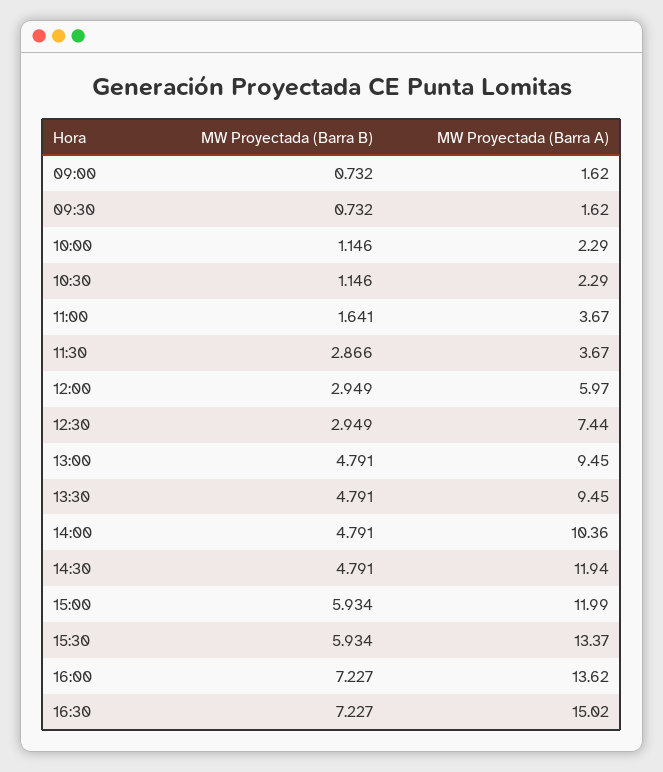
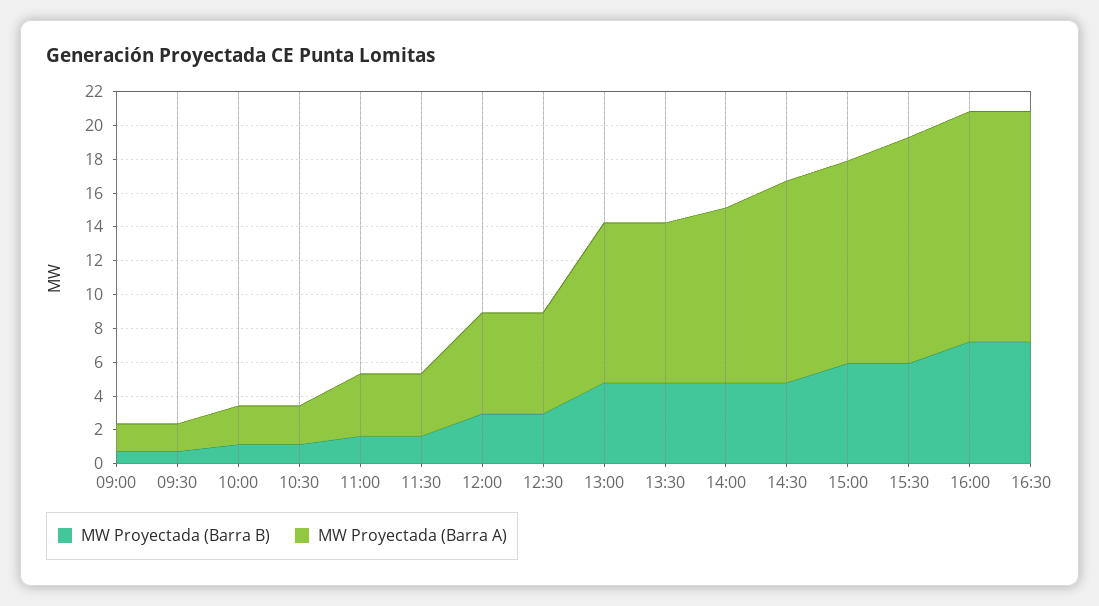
MW Proyectada (Barra B), 11:30: 2.866 -> 1.5
MW Proyectada (Barra A), 12:30: 7.44 -> 6
MW Proyectada (Barra A), 16:30: 15.02 -> 13.5

